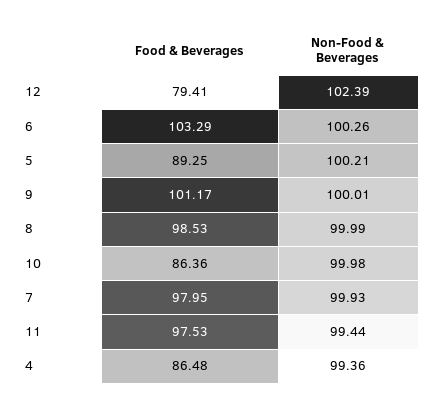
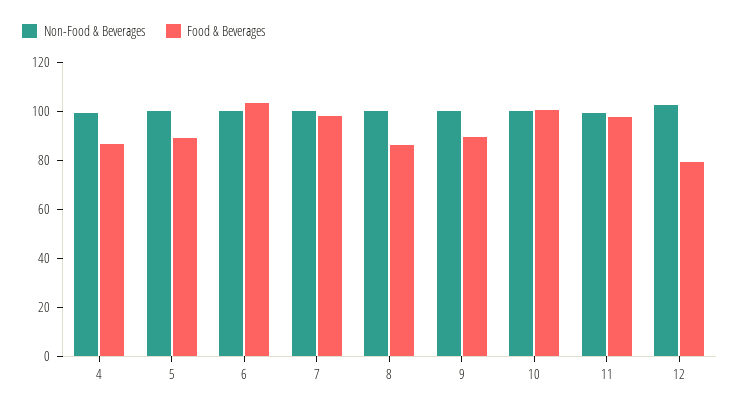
Food & Beverages, 9: 101.17 -> 90
Food & Beverages, 8: 98.53 -> 85
Food & Beverages, 10: 86.36 -> 100

